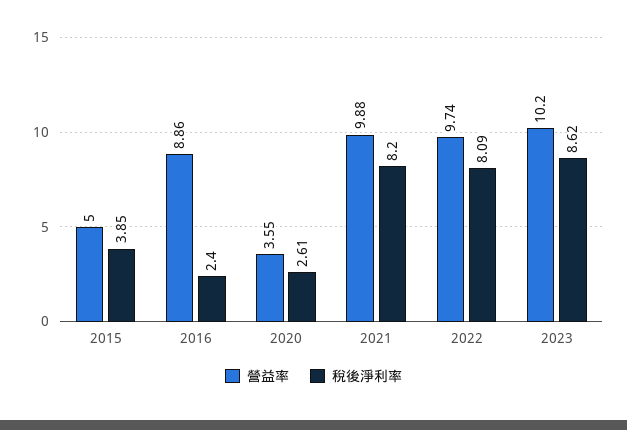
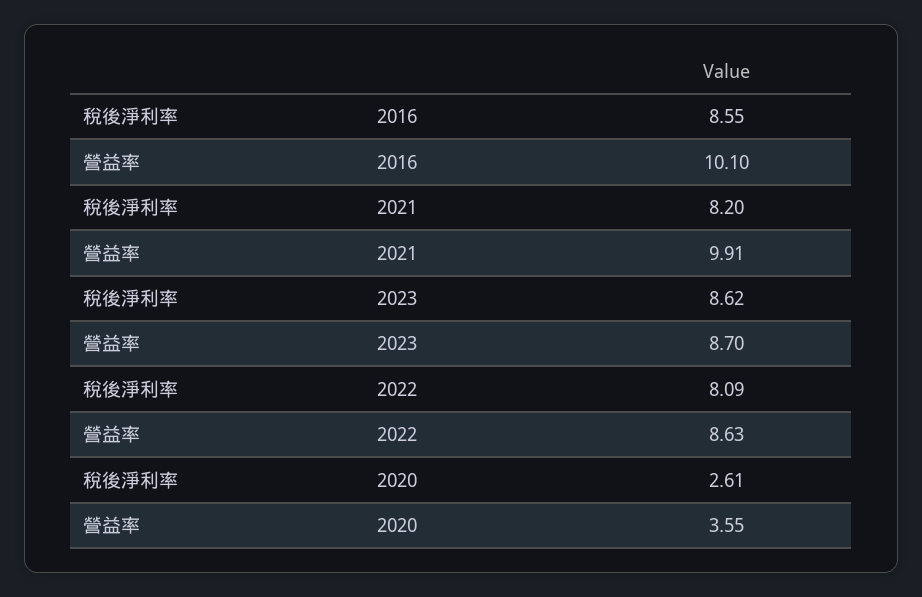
營益率, 2015: 5 -> none
稅後淨利率, 2015: 3.85 -> none
營益率, 2016: 8.86 -> 10.1
稅後淨利率, 2016: 2.4 -> 8.55
營益率, 2021: 9.88 -> 9.91
營益率, 2022: 9.74 -> 8.63
營益率, 2023: 10.2 -> 8.7

